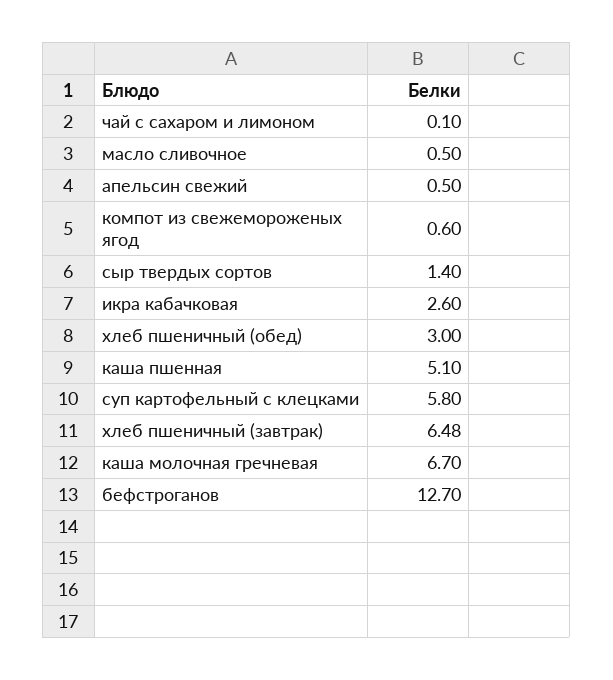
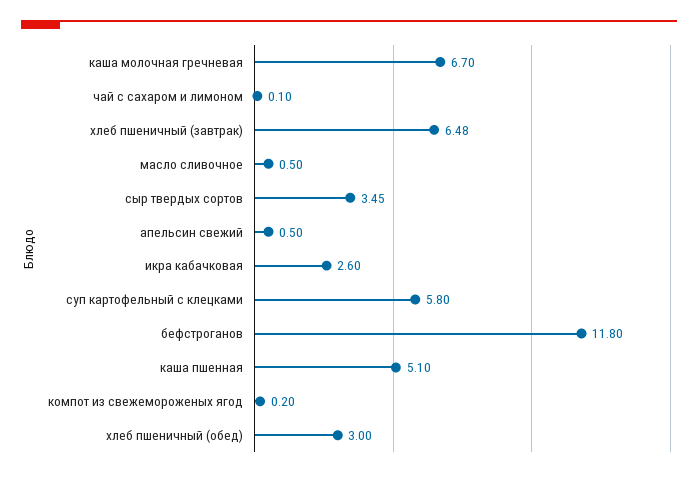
компот из свежемороженых ягод: 0.6 -> 0.2
сыр твердых сортов: 1.4 -> 3.45
бефстроганов: 12.7 -> 11.8

